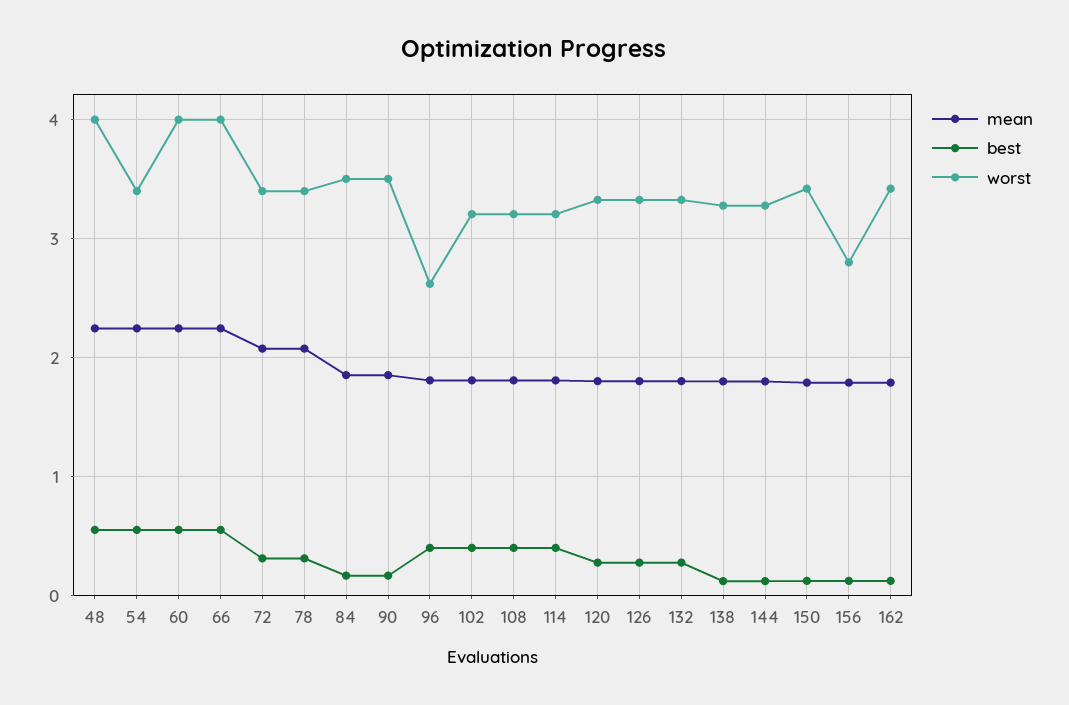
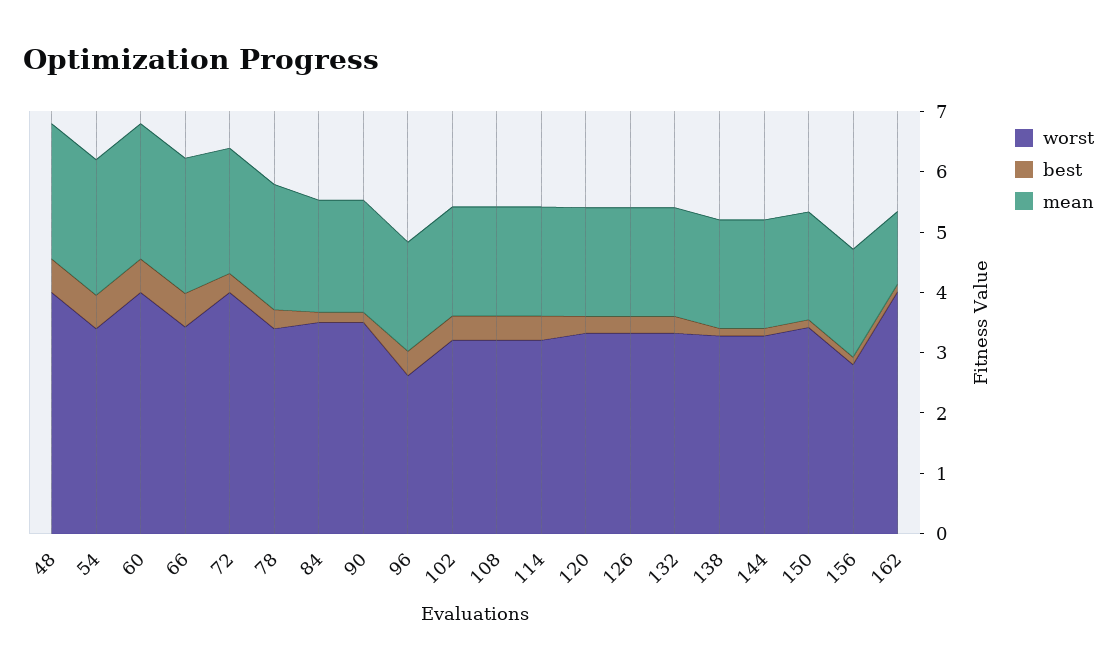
worst, 66: 4 -> 3.4
worst, 72: 3.4 -> 4
mean, 162: 1.8 -> 1.2
worst, 162: 3.4 -> 4

